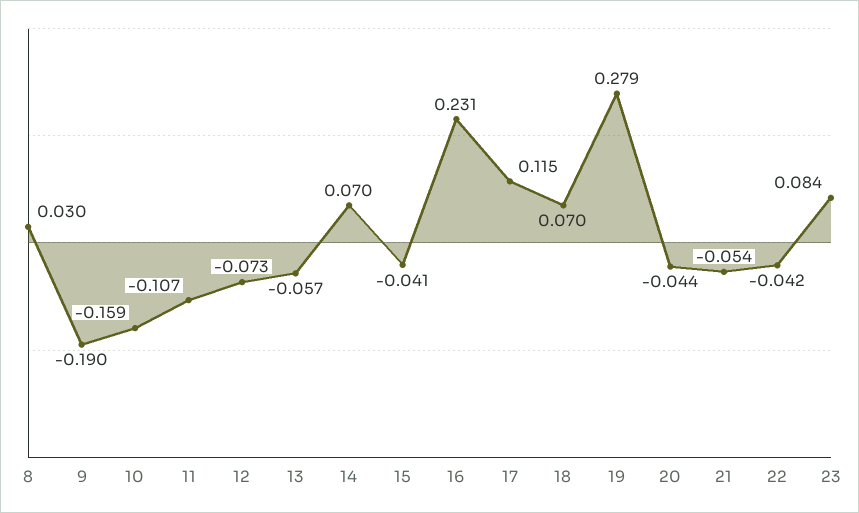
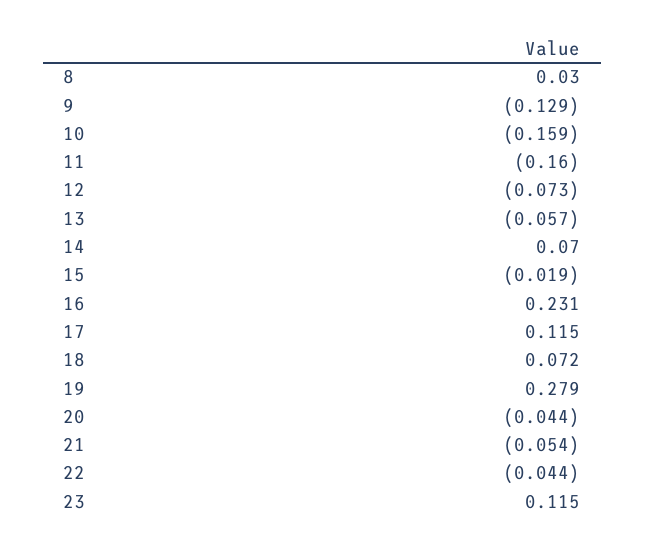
9: -0.19 -> -0.129
11: -0.107 -> -0.16
15: -0.041 -> -0.019
18: 0.07 -> 0.072
22: -0.042 -> -0.044
23: 0.084 -> 0.115

